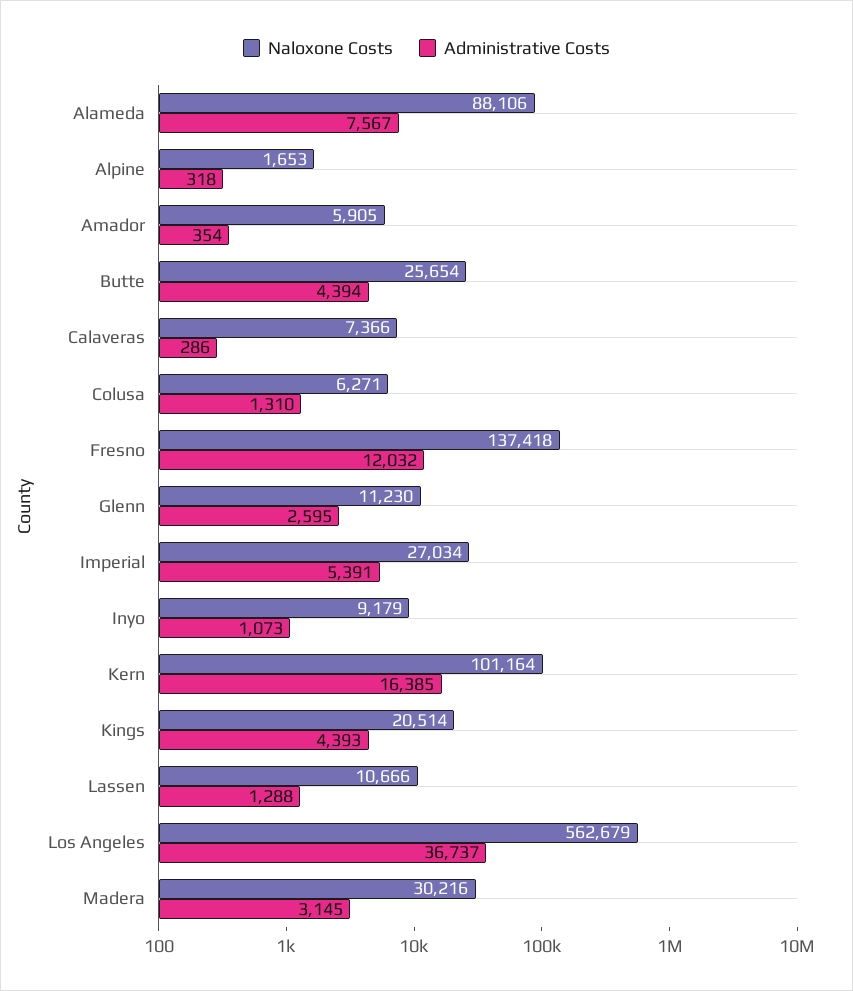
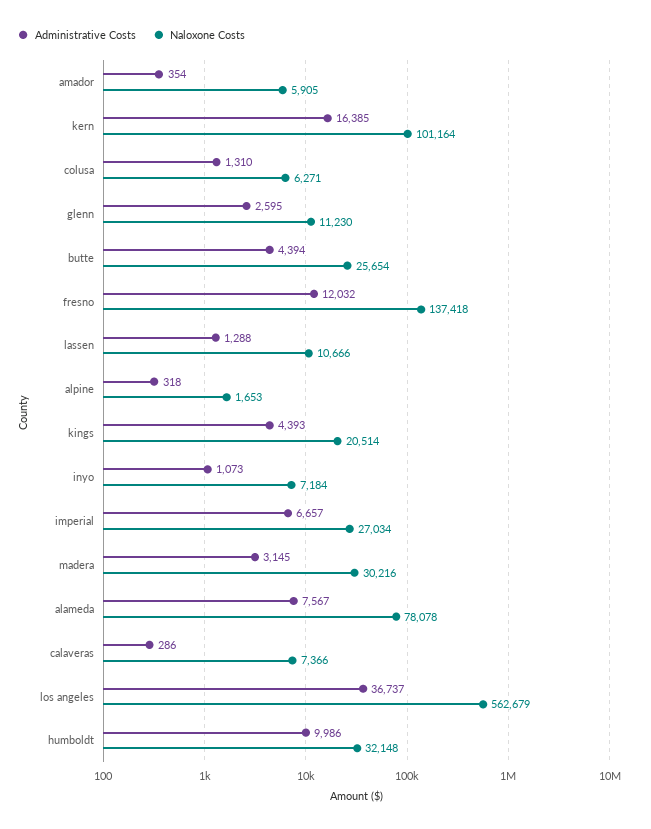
Naloxone Costs, Alameda: 88106 -> 78078
Administrative Costs, Imperial: 5391 -> 6657
Naloxone Costs, Inyo: 9179 -> 7184
Administrative Costs, humboldt: none -> 9986
Naloxone Costs, humboldt: none -> 32148

